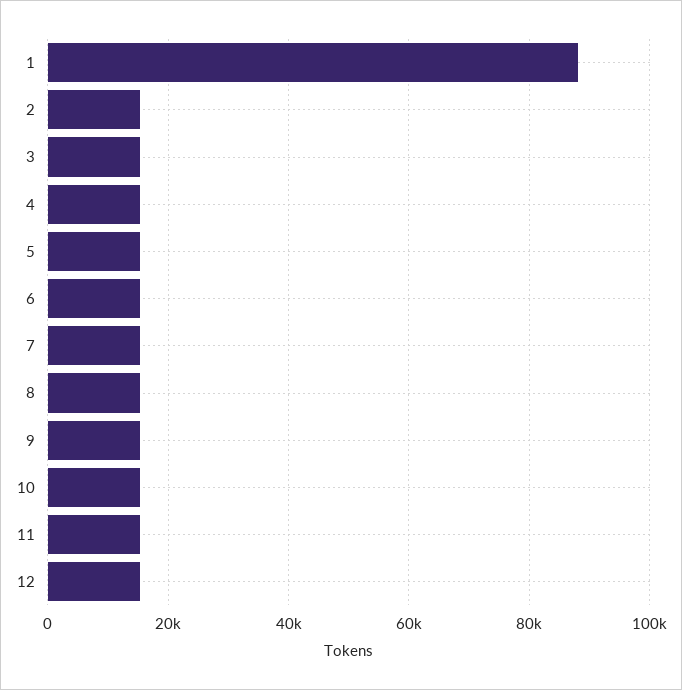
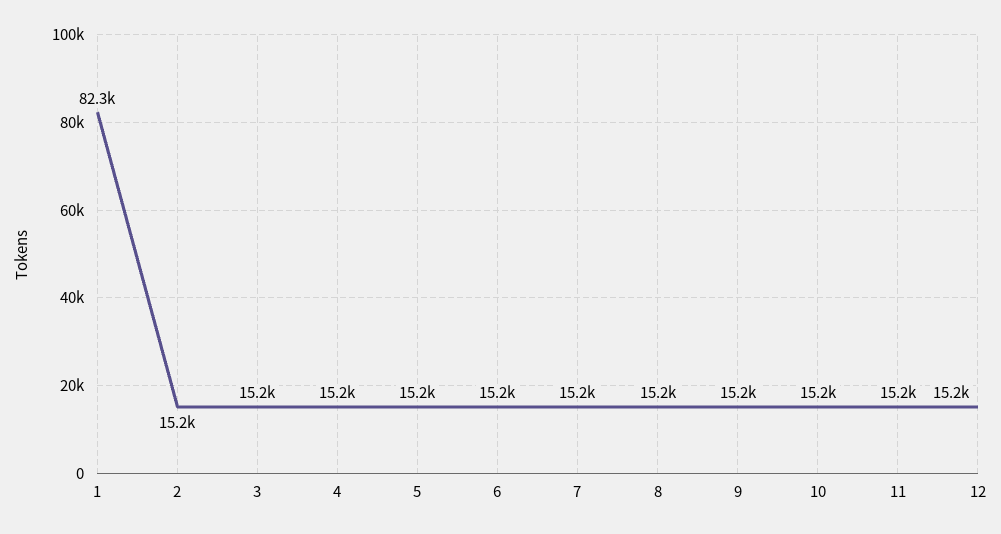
1: 88000 -> 82300

